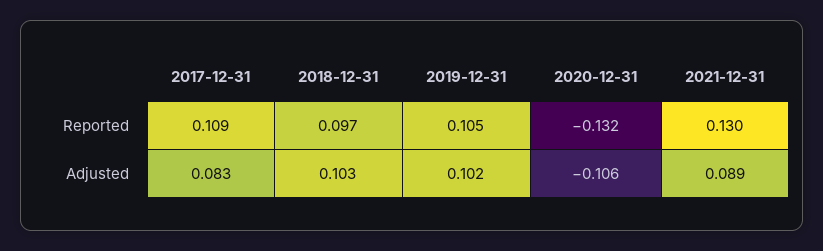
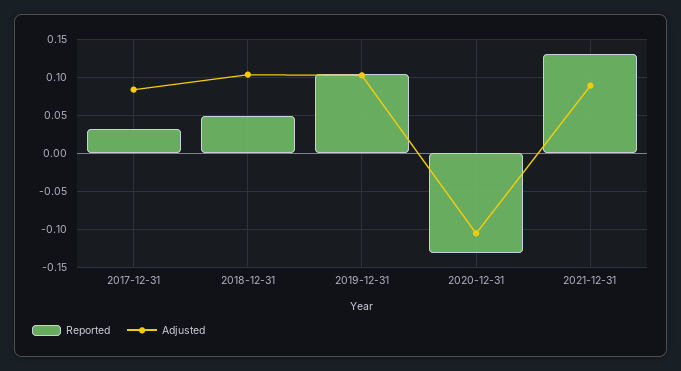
Reported, 2017-12-31: 0.109 -> 0.03
Reported, 2018-12-31: 0.097 -> 0.05

